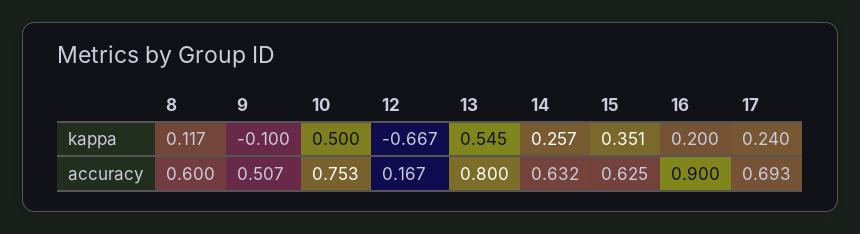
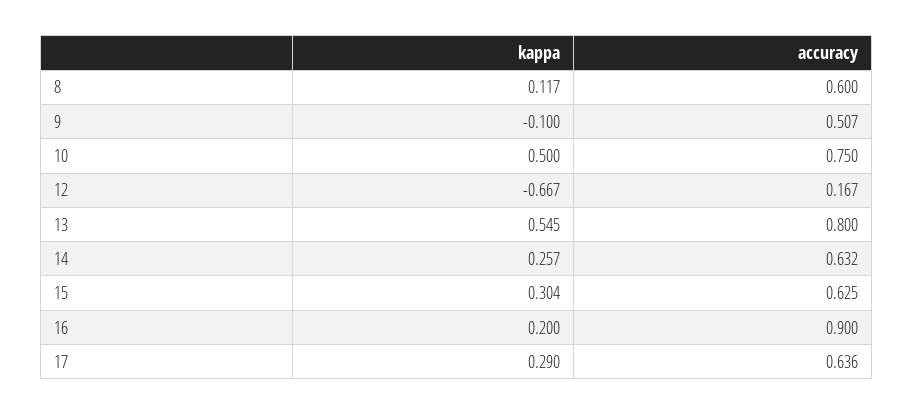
15, kappa: 0.351 -> 0.304
17, kappa: 0.24 -> 0.29
10, accuracy: 0.753 -> 0.75
17, accuracy: 0.693 -> 0.636

